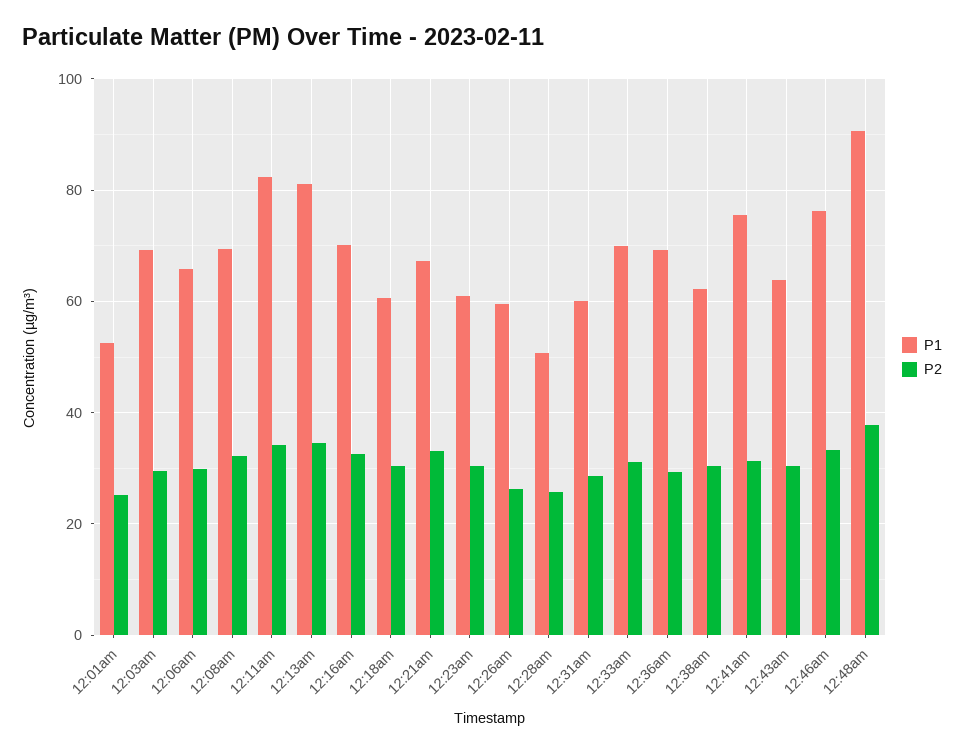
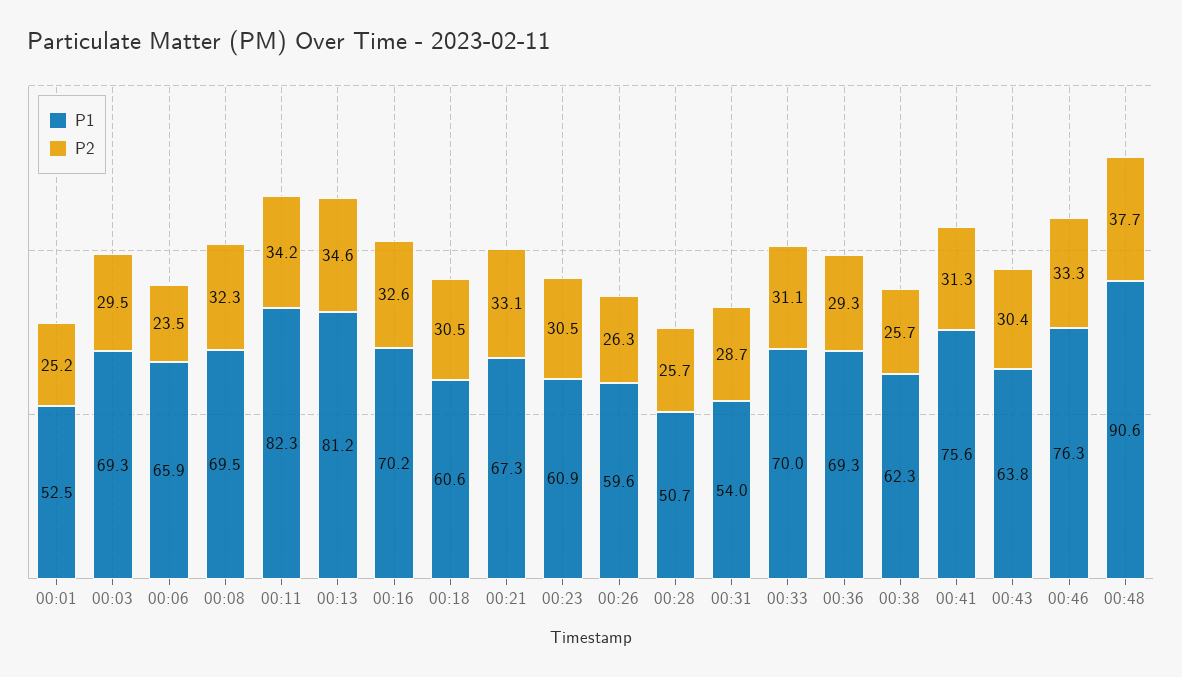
P2, 12:06am: 30 -> 23.5
P1, 12:31am: 60 -> 54
P2, 12:38am: 30 -> 25.7

